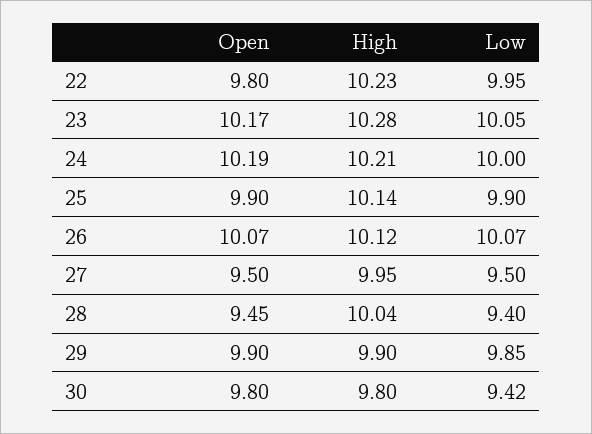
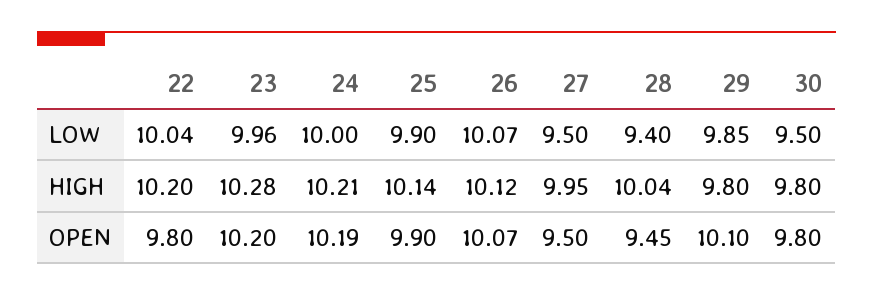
High, 22: 10.23 -> 10.2
Low, 22: 9.95 -> 10.04
Open, 23: 10.17 -> 10.2
Low, 23: 10.05 -> 9.96
Open, 29: 9.9 -> 10.1
High, 29: 9.9 -> 9.8
Low, 30: 9.42 -> 9.5

